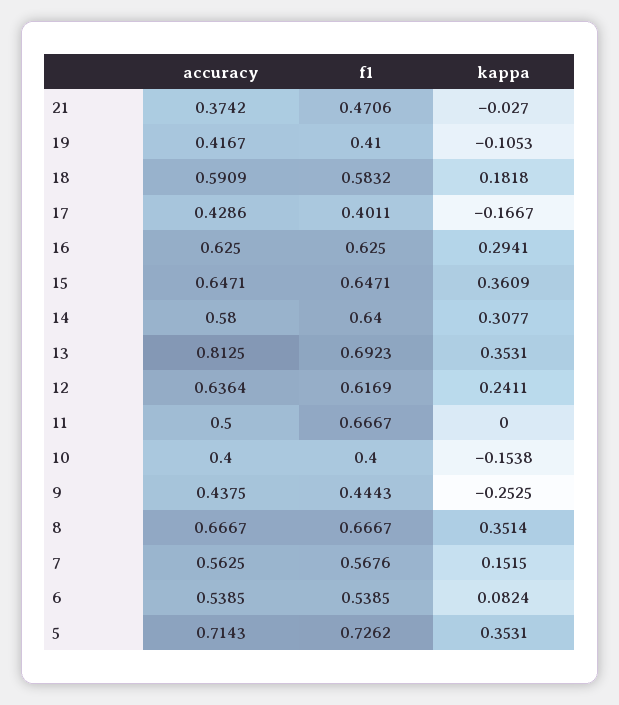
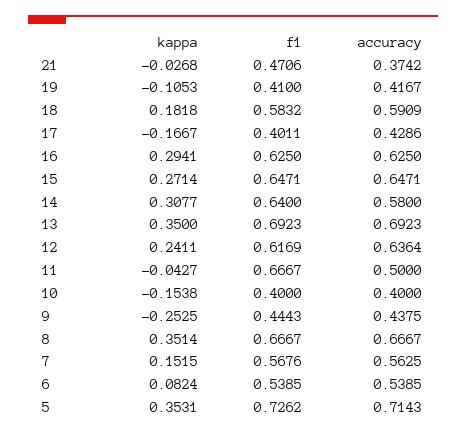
kappa, 21: -0.027 -> -0.0268
kappa, 15: 0.3609 -> 0.2714
accuracy, 13: 0.8125 -> 0.6923
kappa, 13: 0.3531 -> 0.35
kappa, 11: 0 -> -0.0427

